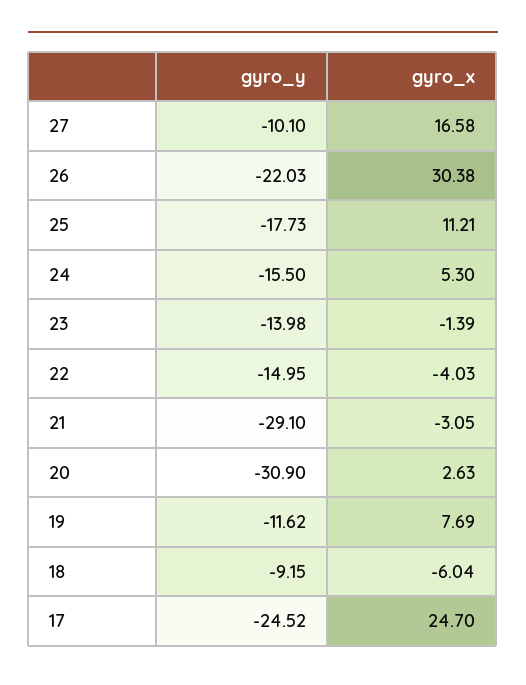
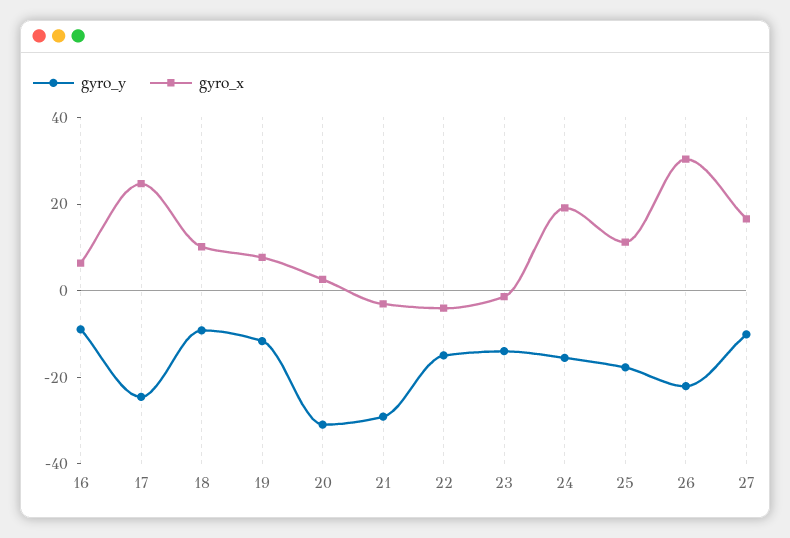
gyro_x, 24: 5.3 -> 20
gyro_x, 18: -6.04 -> 10
gyro_y, 16: none -> -10
gyro_x, 16: none -> 5

